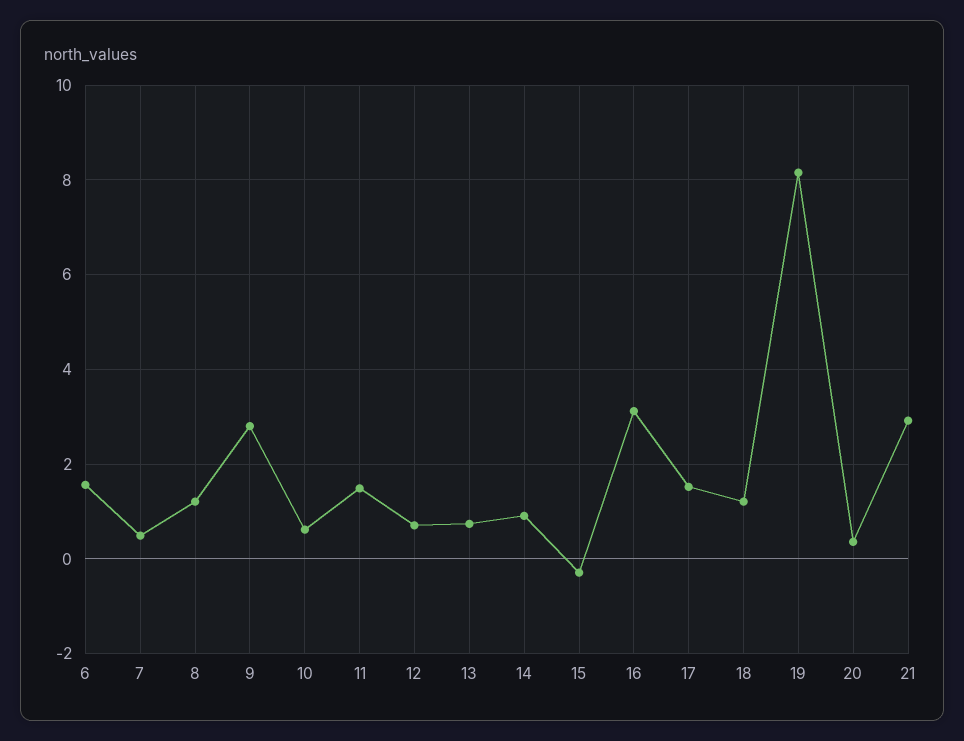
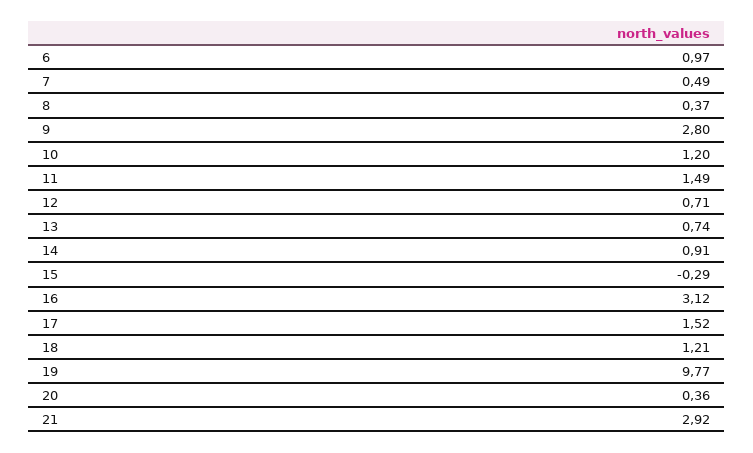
6: 1.6 -> 0.97
8: 1.2 -> 0.37
10: 0.6 -> 1.2
19: 8.2 -> 9.77

